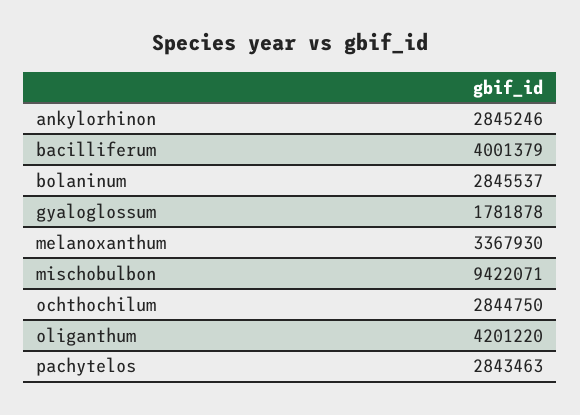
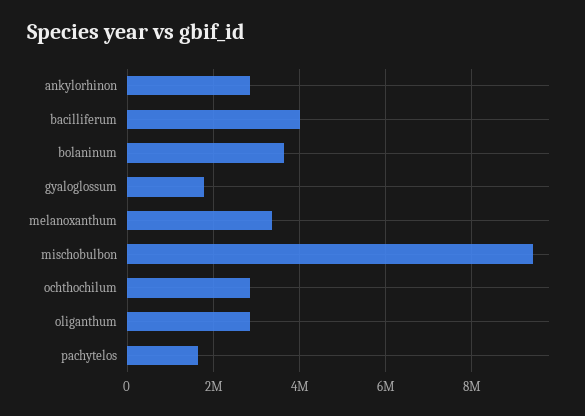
bolaninum: 2845537 -> 3600000
oliganthum: 4201220 -> 2800000
pachytelos: 2843463 -> 1600000

